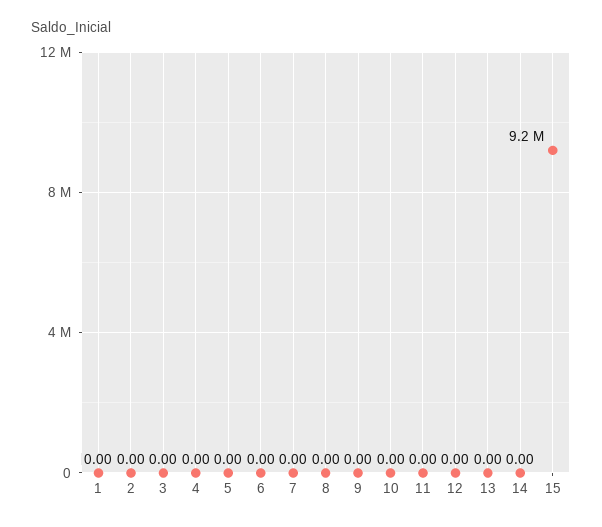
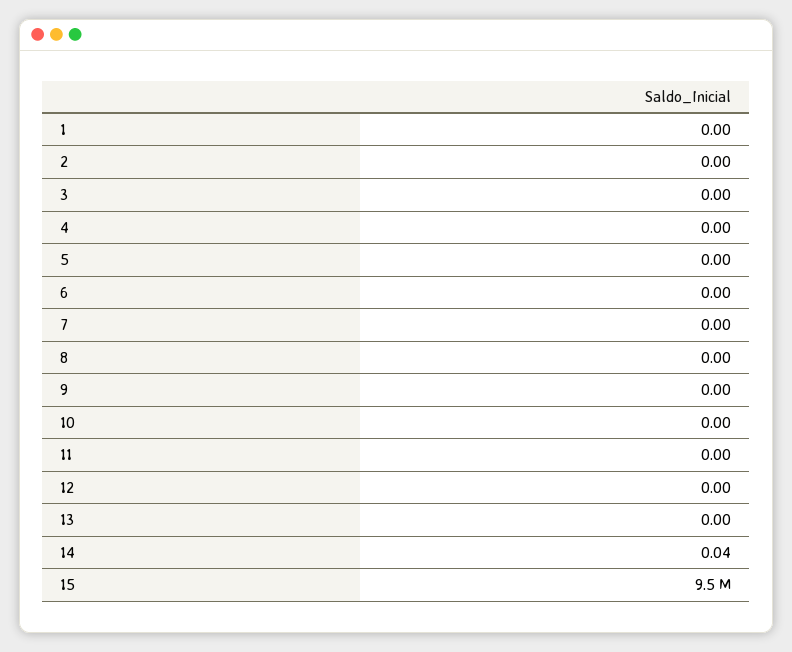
14: 0 -> 0.04
15: 9200000 -> 9500000

